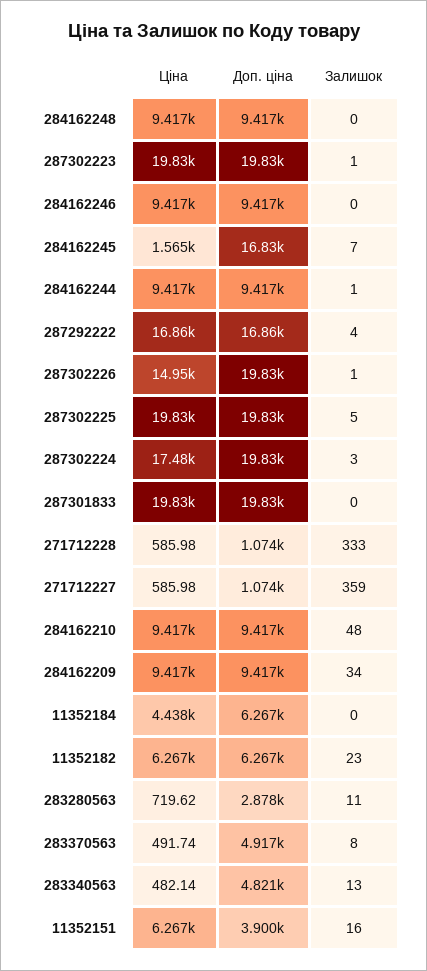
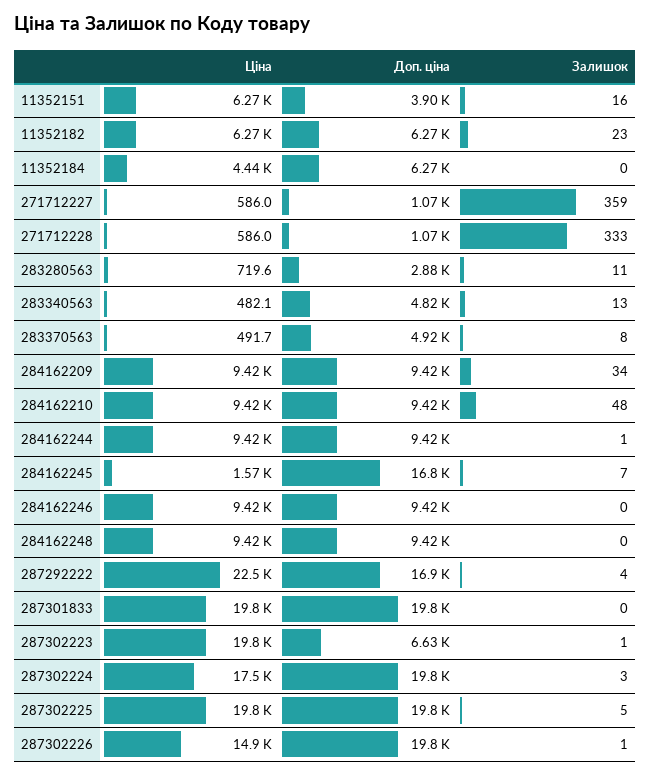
Доп. ціна, 287302223: 19830 -> 6630
Ціна, 287292222: 16860 -> 22500

